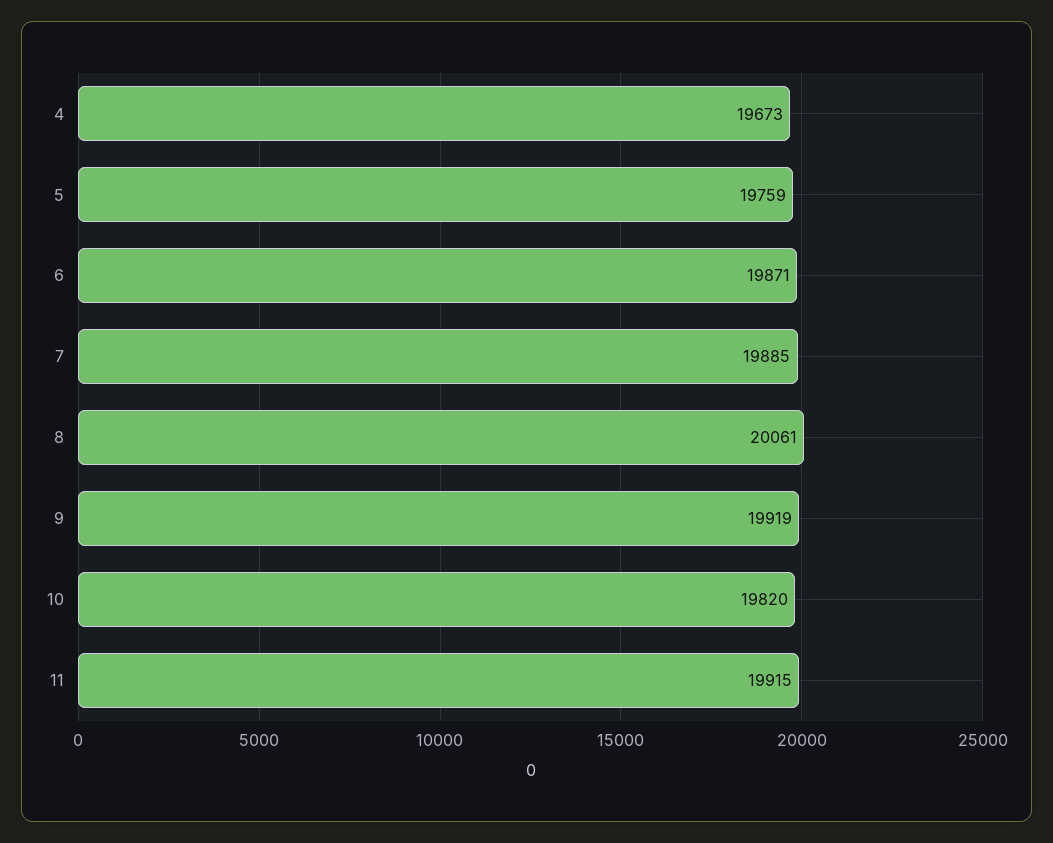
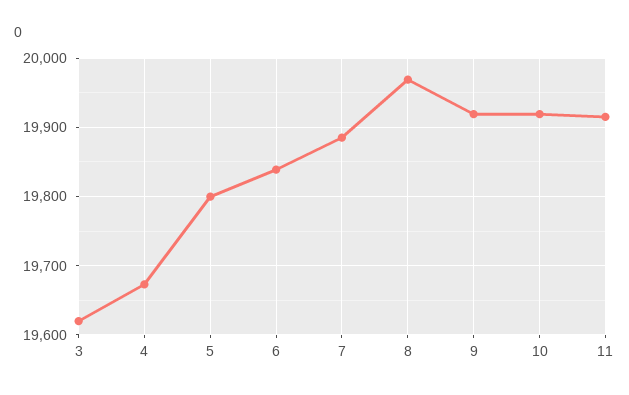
5: 19759 -> 19800
6: 19871 -> 19840
8: 20061 -> 19970
10: 19820 -> 19920
3: none -> 19620

